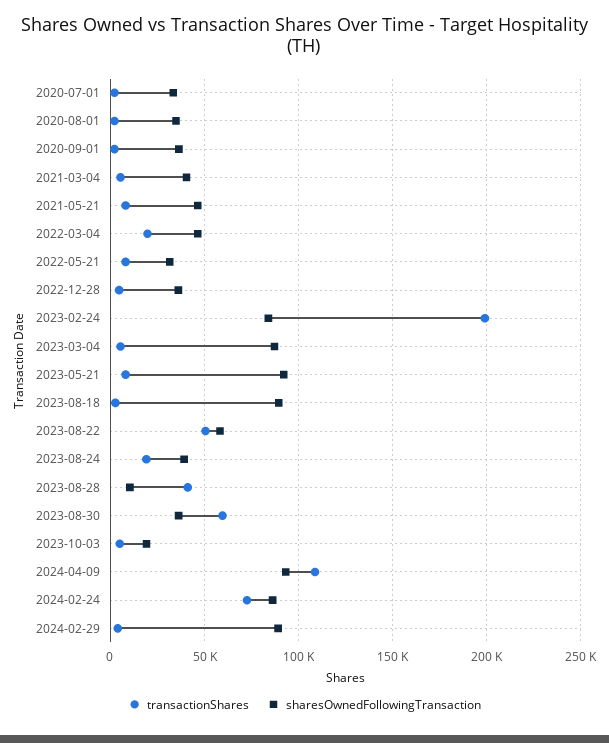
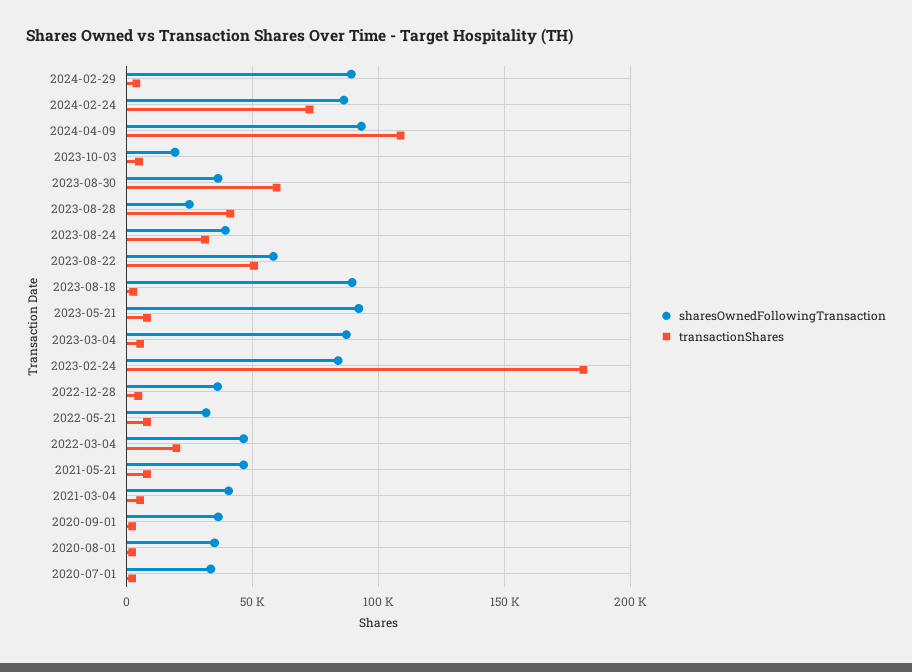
transactionShares, 2023-02-24: 200000 -> 180000
transactionShares, 2023-08-24: 20000 -> 30000
sharesOwnedFollowingTransaction, 2023-08-28: 10000 -> 25000

